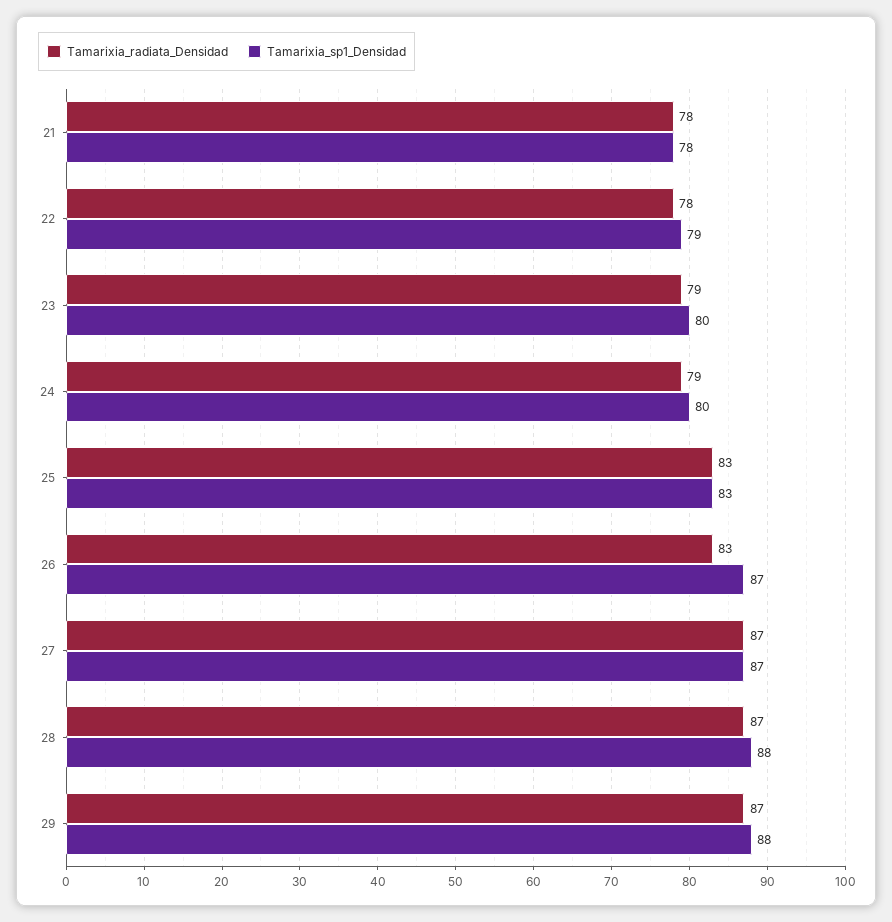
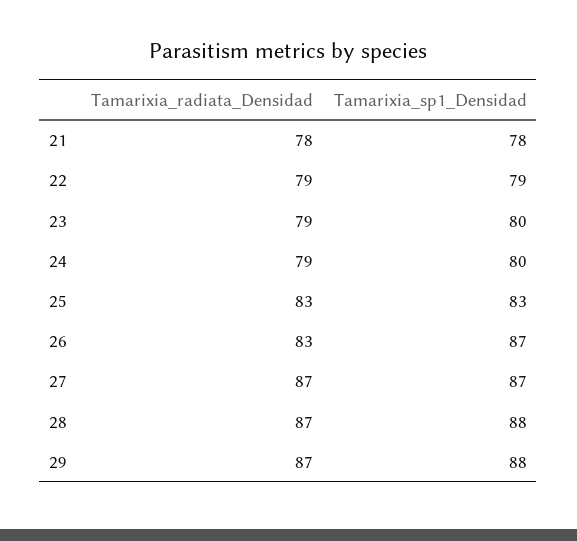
Tamarixia_radiata_Densidad, 22: 78 -> 79

